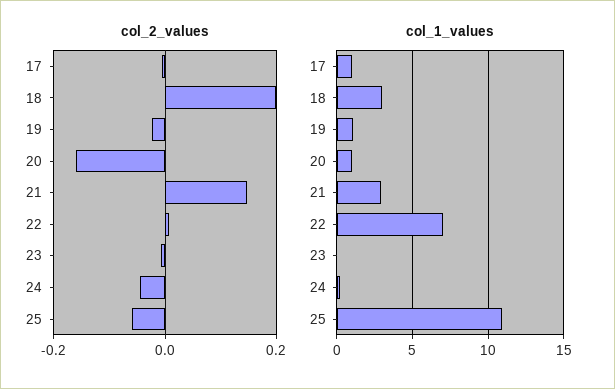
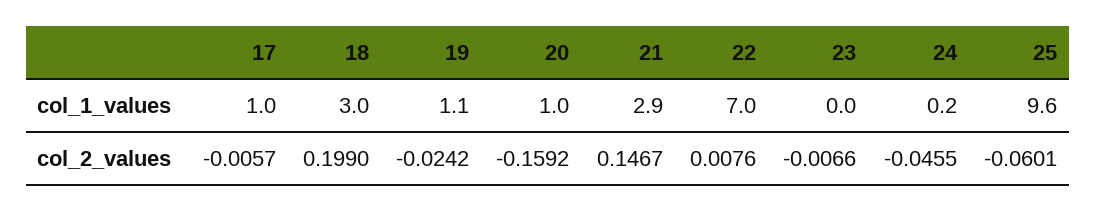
col_1_values, 25: 11 -> 9.6

